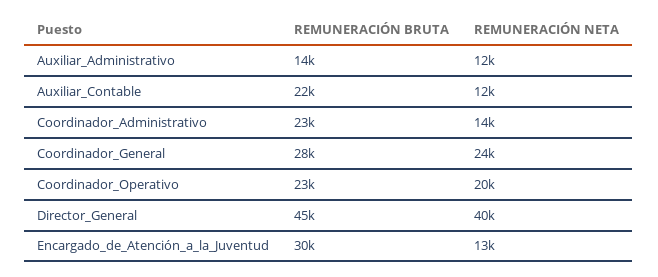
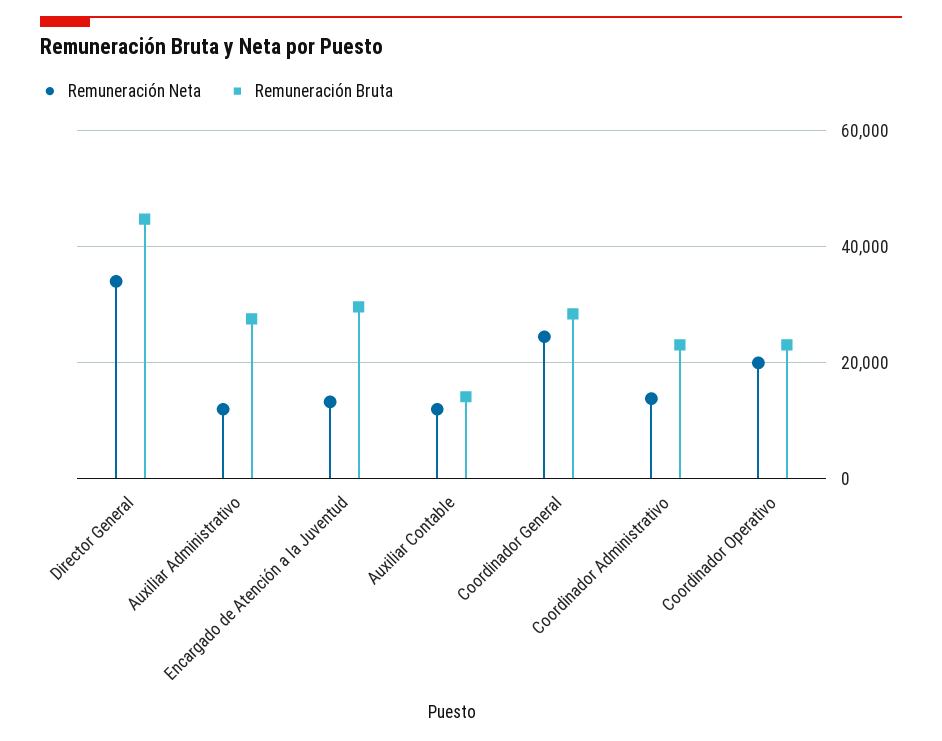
REMUNERACIÓN BRUTA, Auxiliar_Administrativo: 14000 -> 28000
REMUNERACIÓN BRUTA, Auxiliar_Contable: 22000 -> 14000
REMUNERACIÓN NETA, Director_General: 40000 -> 34000

